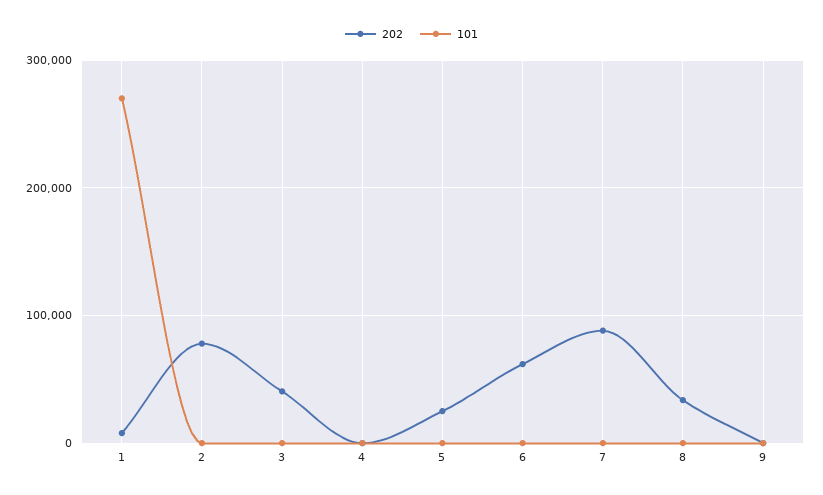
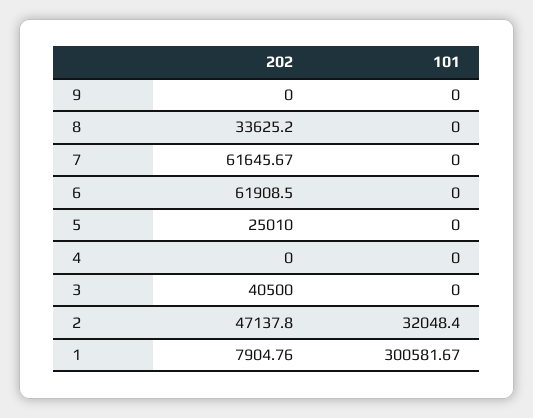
101, 1: 270000 -> 300581.67
202, 2: 80000 -> 47137.8
101, 2: 0 -> 32048.4
202, 7: 90000 -> 61645.67

